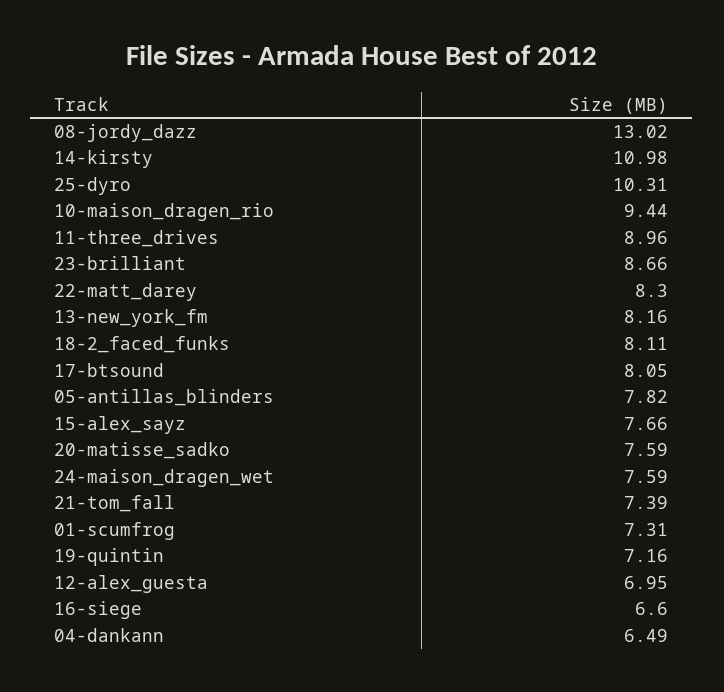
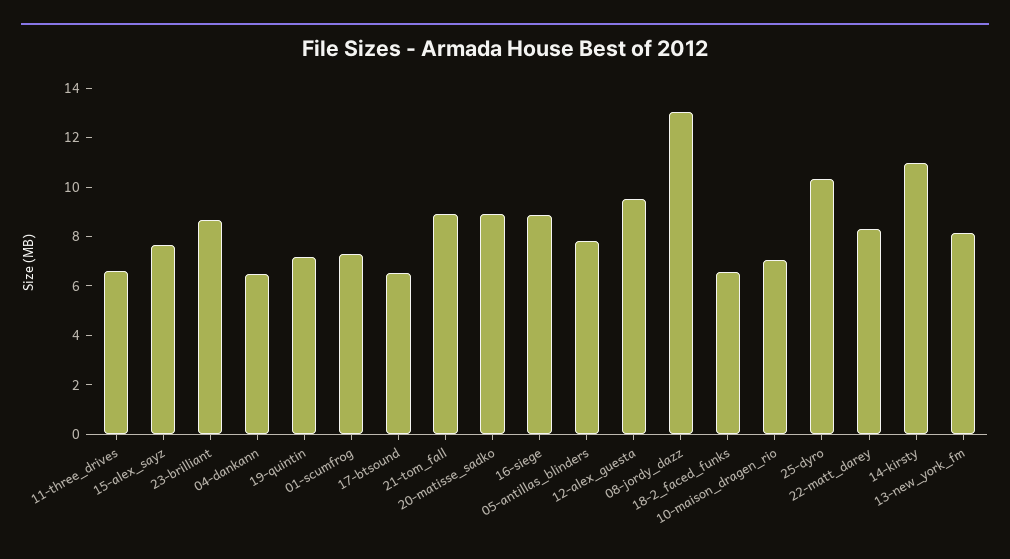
10-maison_dragen_rio: 9.44 -> 7
11-three_drives: 8.96 -> 6.5
18-2_faced_funks: 8.11 -> 6.5
17-btsound: 8.05 -> 6.5
20-matisse_sadko: 7.59 -> 9
24-maison_dragen_wet: 7.59 -> none
21-tom_fall: 7.39 -> 9
12-alex_guesta: 6.95 -> 9.5
16-siege: 6.6 -> 9

